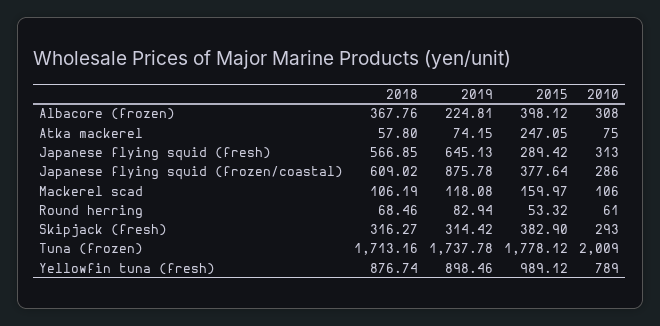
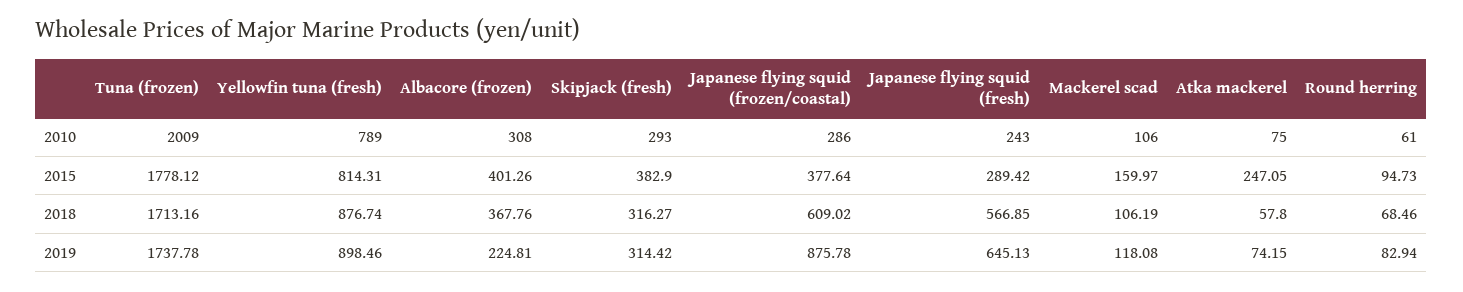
2015, Albacore (frozen): 398.12 -> 401.26
2010, Japanese flying squid (fresh): 313 -> 243
2015, Round herring: 53.32 -> 94.73
2015, Yellowfin tuna (fresh): 989.12 -> 814.31

